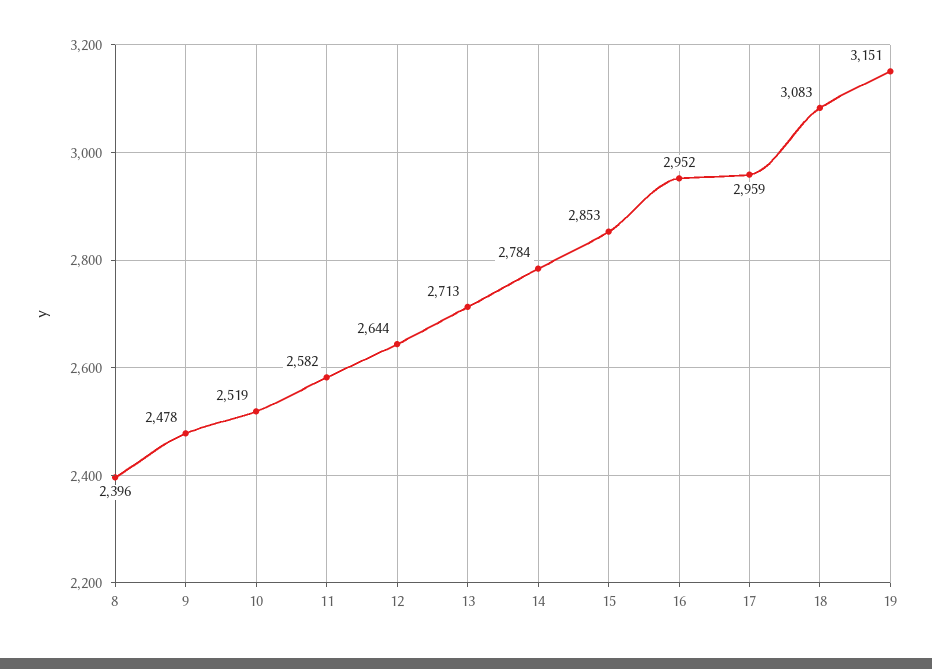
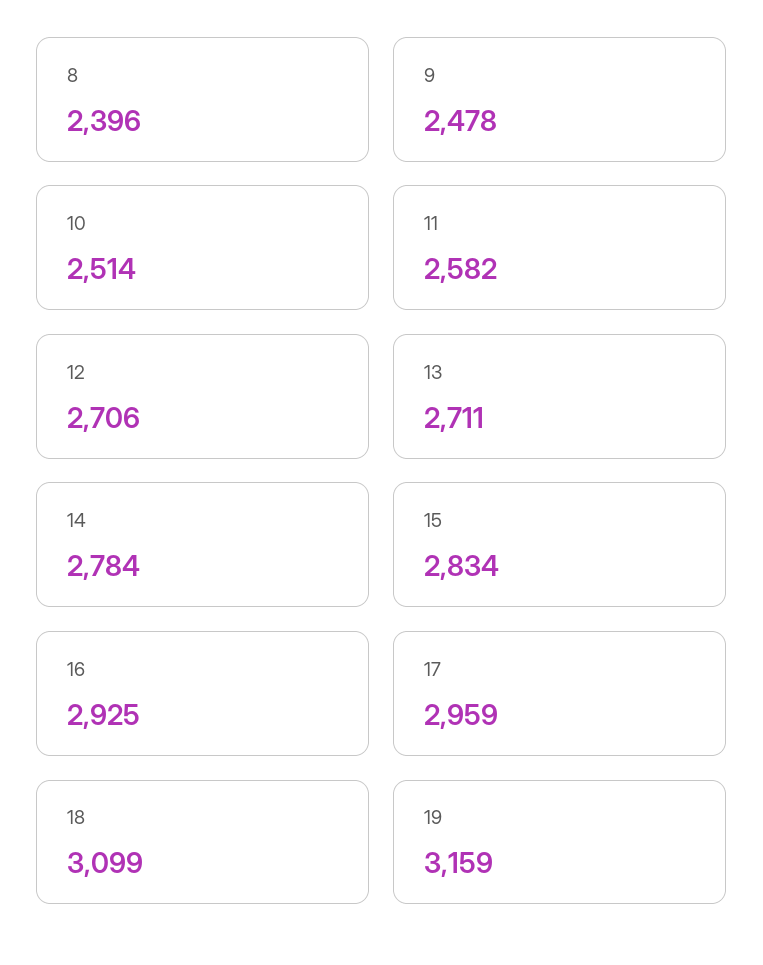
10: 2519 -> 2514
12: 2644 -> 2706
13: 2713 -> 2711
15: 2853 -> 2834
16: 2952 -> 2925
18: 3083 -> 3099
19: 3151 -> 3159

